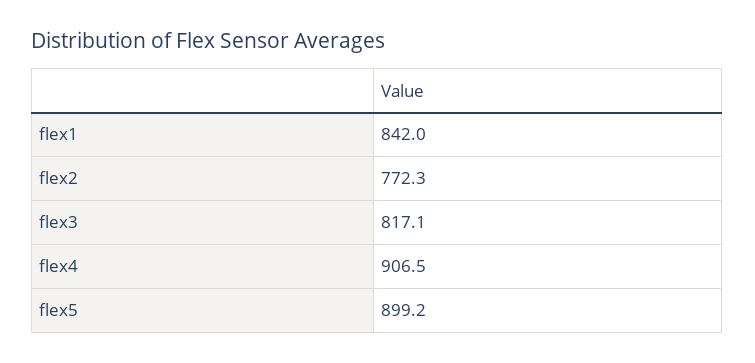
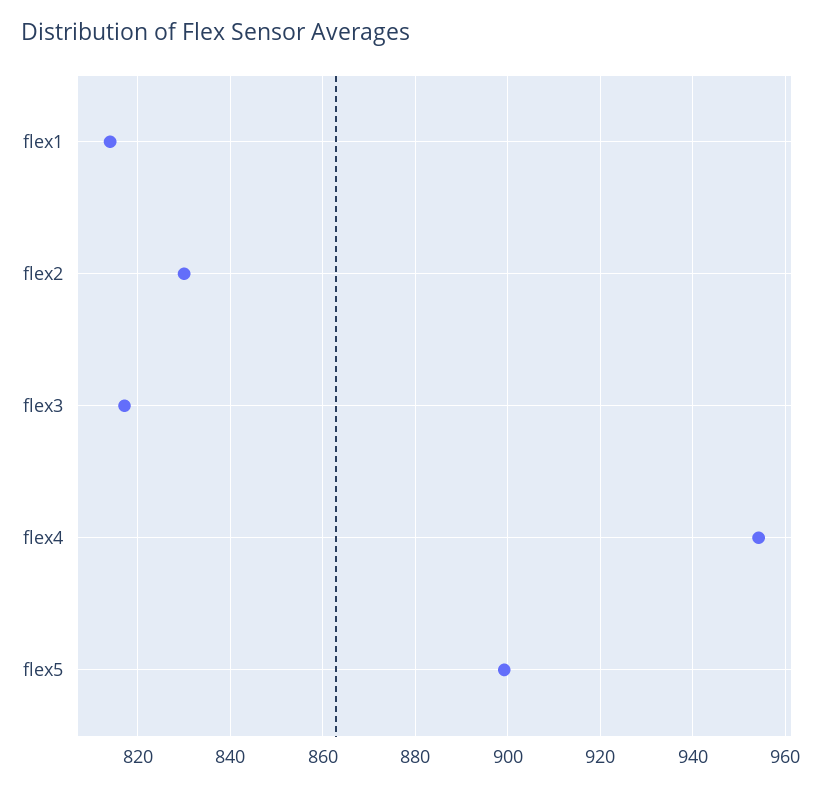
flex1: 842 -> 814
flex2: 772.3 -> 830
flex4: 906.5 -> 954

